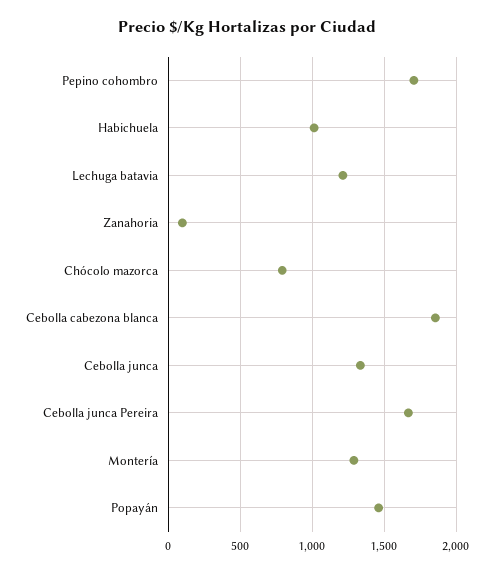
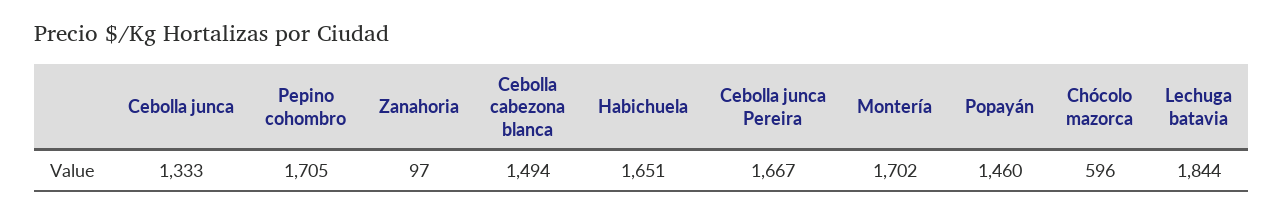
Habichuela: 1000 -> 1651
Lechuga batavia: 1200 -> 1844
Chócolo mazorca: 800 -> 596
Cebolla cabezona blanca: 1850 -> 1494
Montería: 1300 -> 1702

